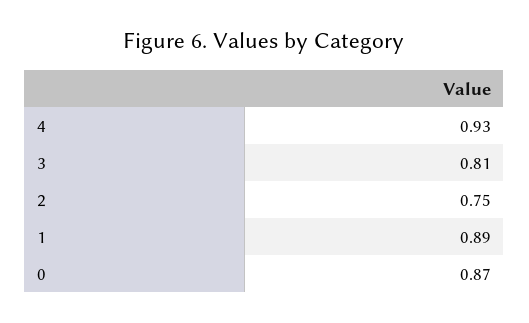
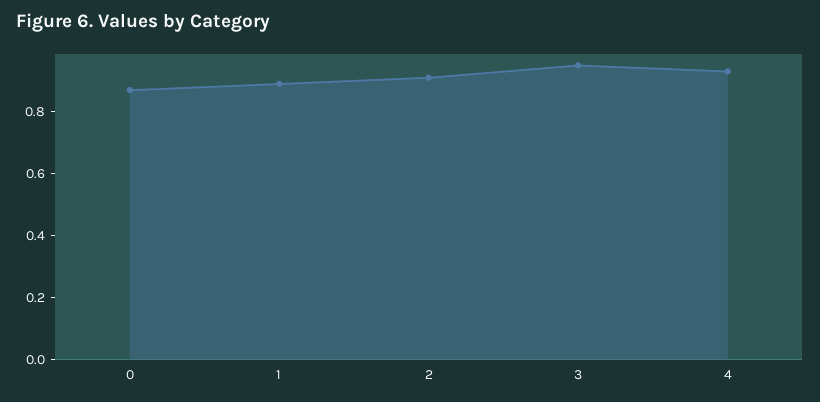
3: 0.81 -> 0.95
2: 0.75 -> 0.9

